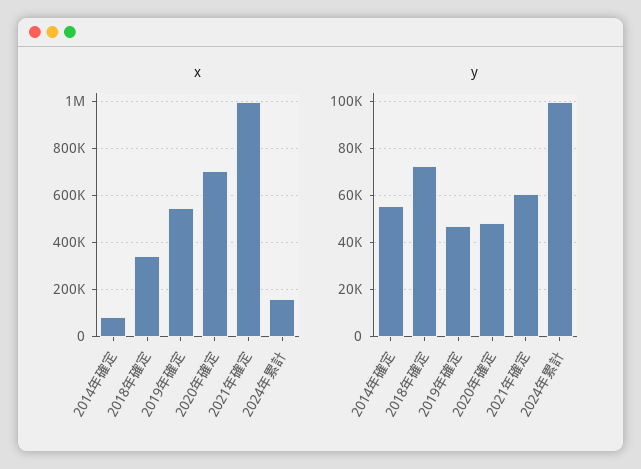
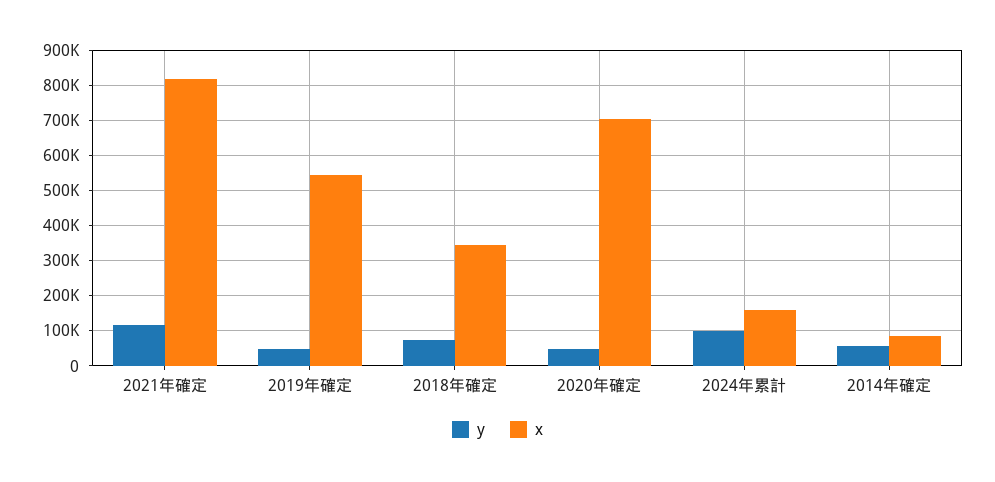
x, 2021年確定: 1000000 -> 820000
y, 2021年確定: 60000 -> 120000

